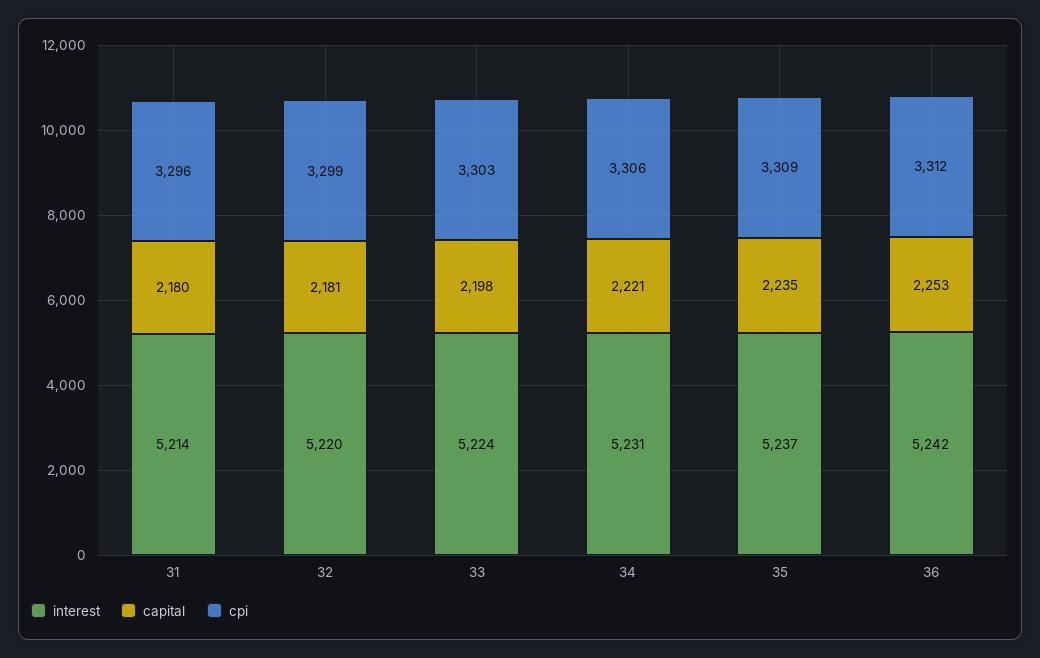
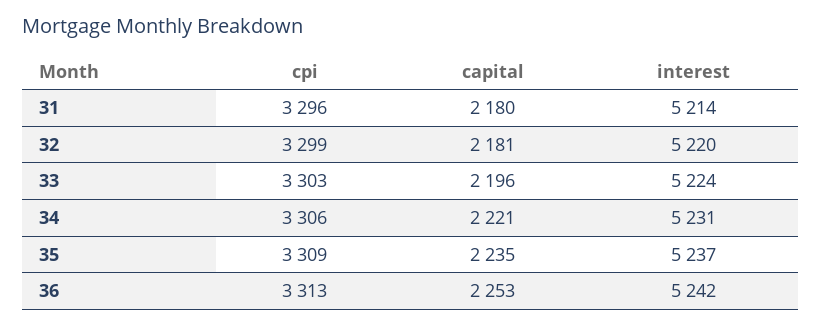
capital, 33: 2198 -> 2196
cpi, 36: 3312 -> 3313

